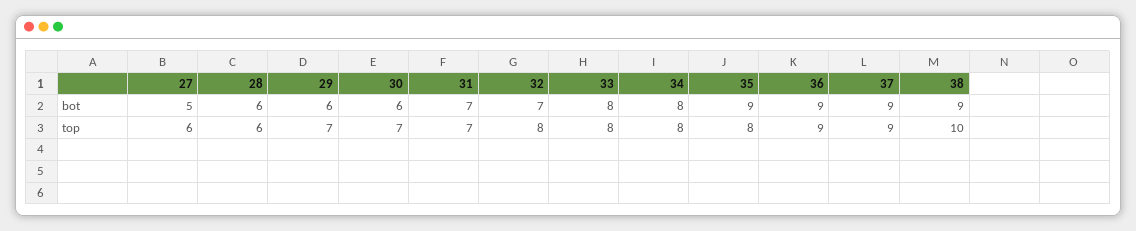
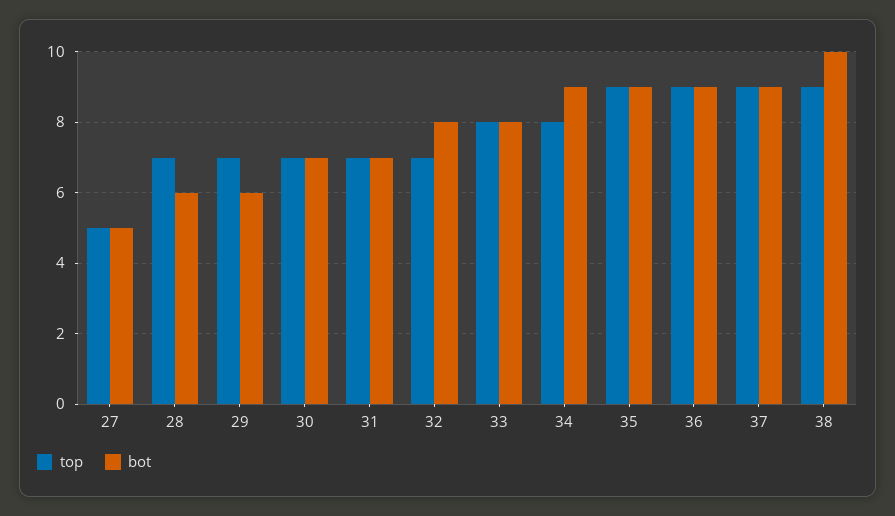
bot, 30: 6 -> 7
bot, 32: 7 -> 8
bot, 34: 8 -> 9
bot, 38: 9 -> 10
top, 27: 6 -> 5
top, 28: 6 -> 7
top, 32: 8 -> 7
top, 35: 8 -> 9
top, 38: 10 -> 9

